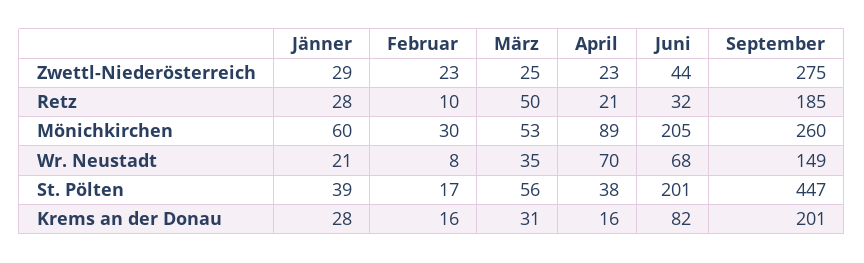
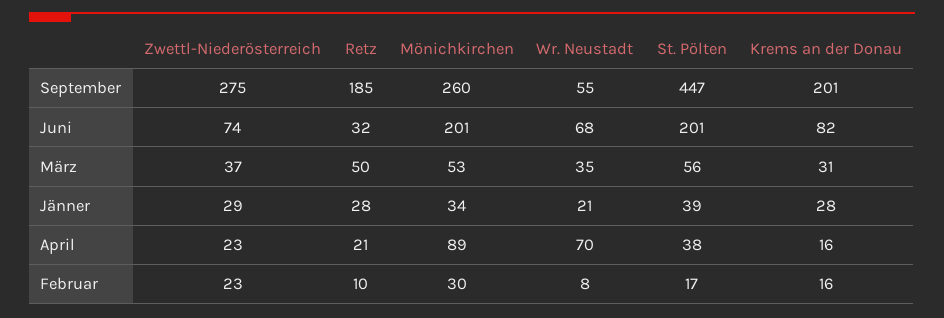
März, Zwettl-Niederösterreich: 25 -> 37
Juni, Zwettl-Niederösterreich: 44 -> 74
Jänner, Mönichkirchen: 60 -> 34
Juni, Mönichkirchen: 205 -> 201
September, Wr. Neustadt: 149 -> 55

